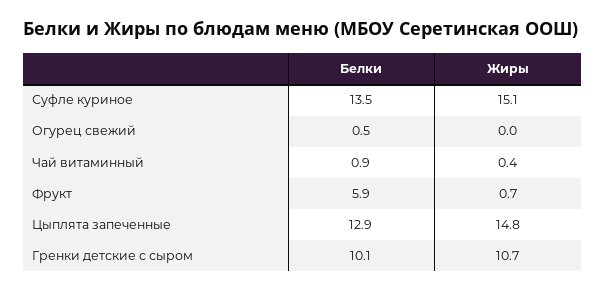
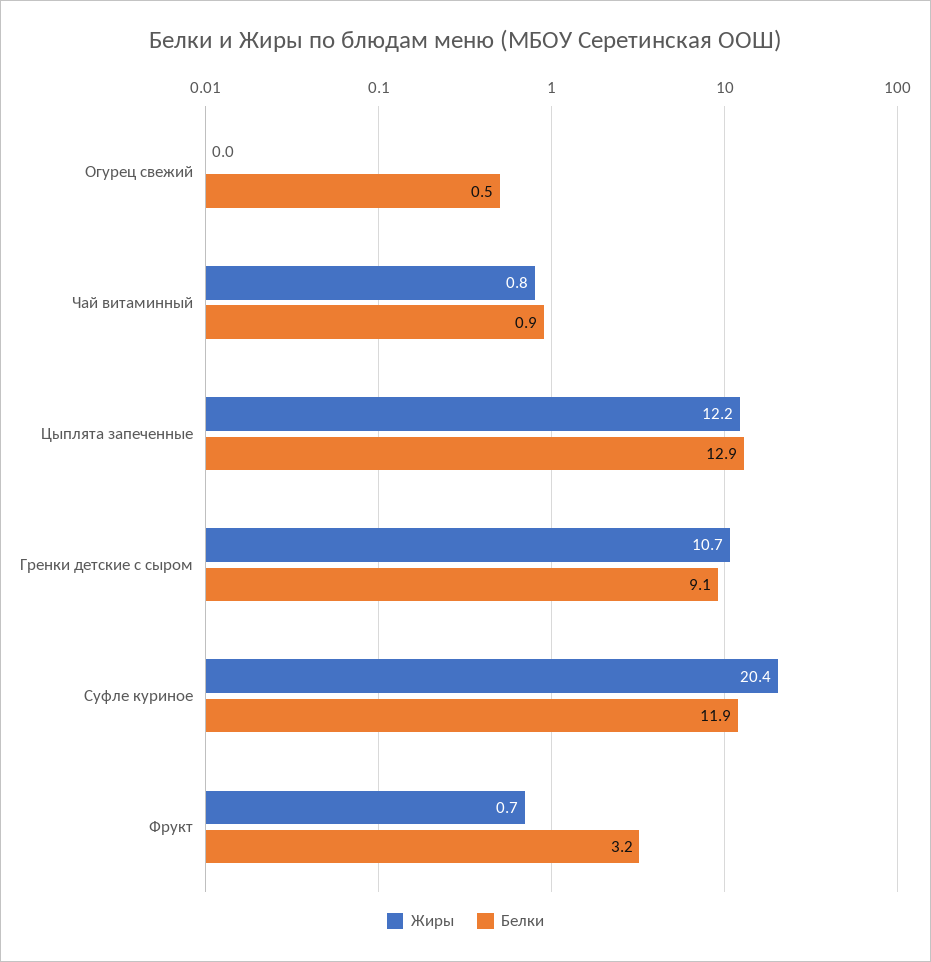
Белки, Суфле куриное: 13.5 -> 11.9
Жиры, Суфле куриное: 15.1 -> 20.4
Жиры, Чай витаминный: 0.4 -> 0.8
Белки, Фрукт: 5.9 -> 3.2
Жиры, Цыплята запеченные: 14.8 -> 12.2
Белки, Гренки детские с сыром: 10.1 -> 9.1

